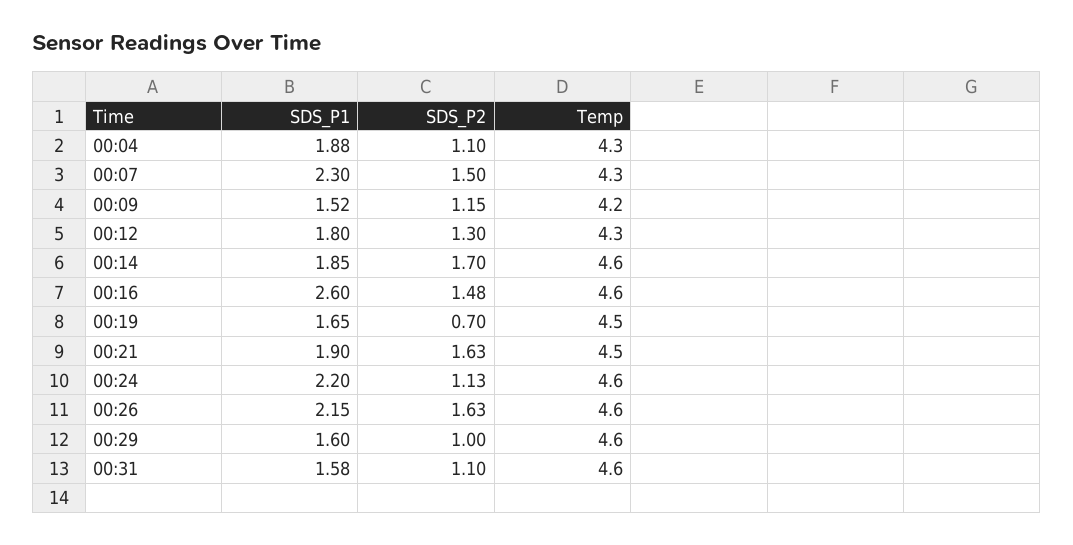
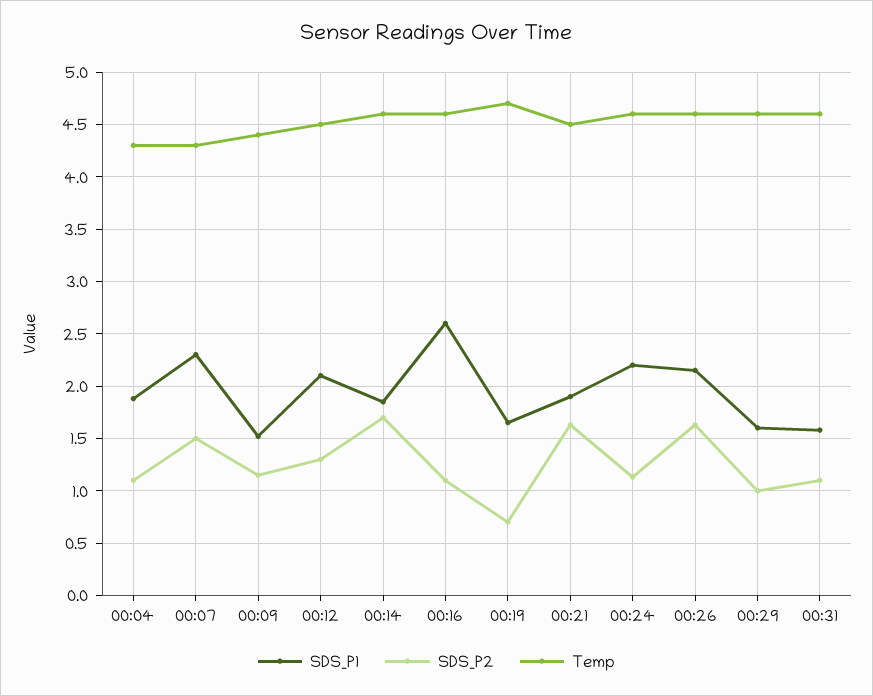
Temp, 00:09: 4.2 -> 4.4
SDS_P1, 00:12: 1.8 -> 2.1
Temp, 00:12: 4.3 -> 4.5
SDS_P2, 00:16: 1.48 -> 1.1
Temp, 00:19: 4.5 -> 4.7

